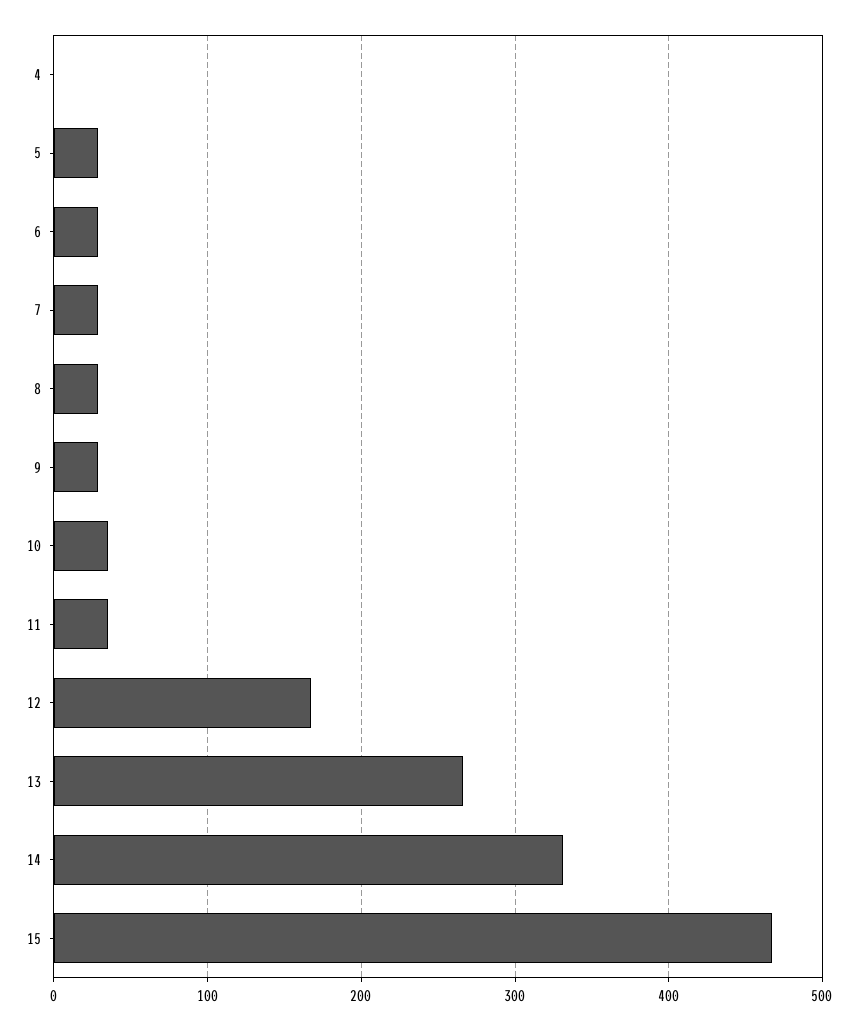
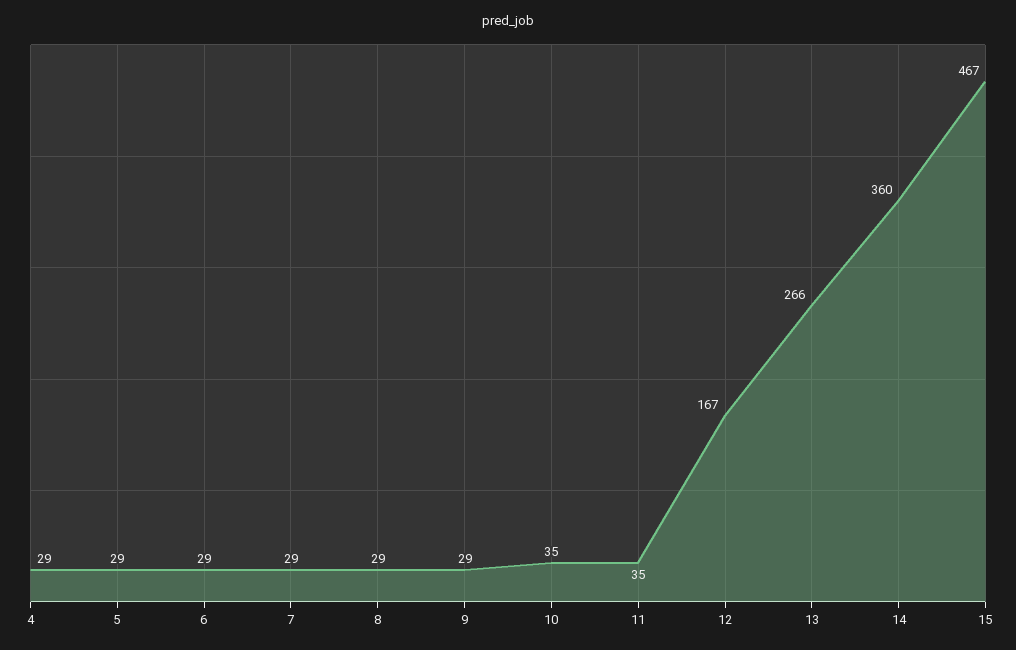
4: 0 -> 29
14: 330 -> 360

